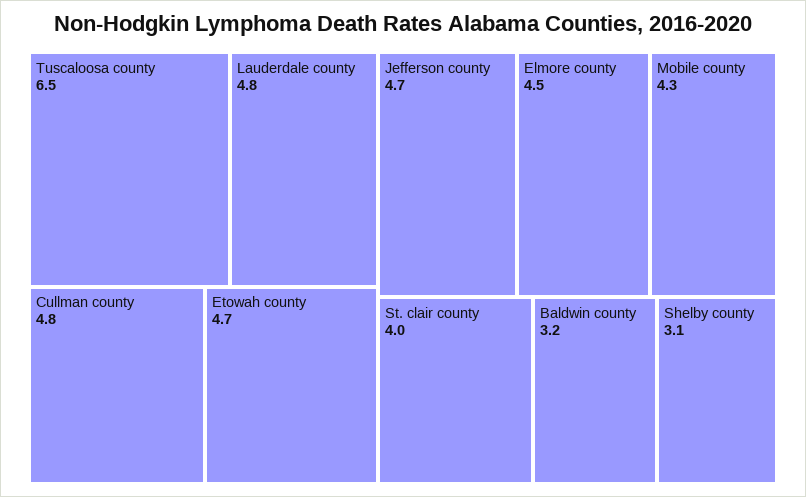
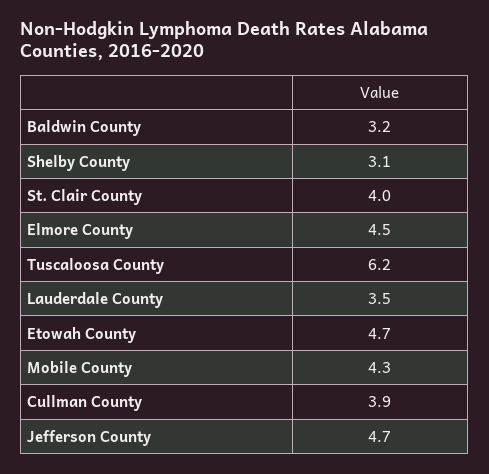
Tuscaloosa county: 6.5 -> 6.2
Lauderdale county: 4.8 -> 3.5
Cullman county: 4.8 -> 3.9

